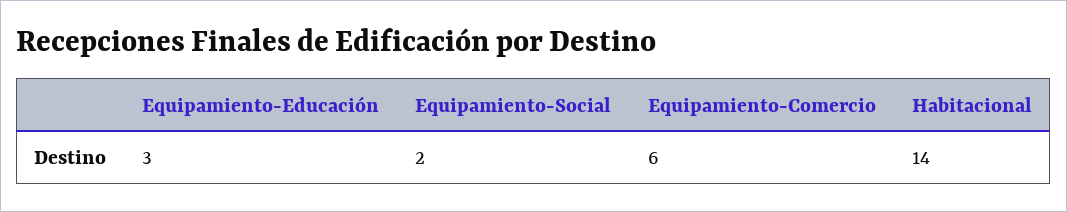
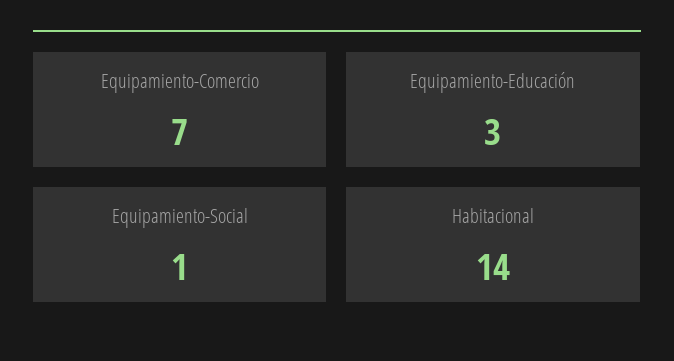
Equipamiento-Social: 2 -> 1
Equipamiento-Comercio: 6 -> 7

